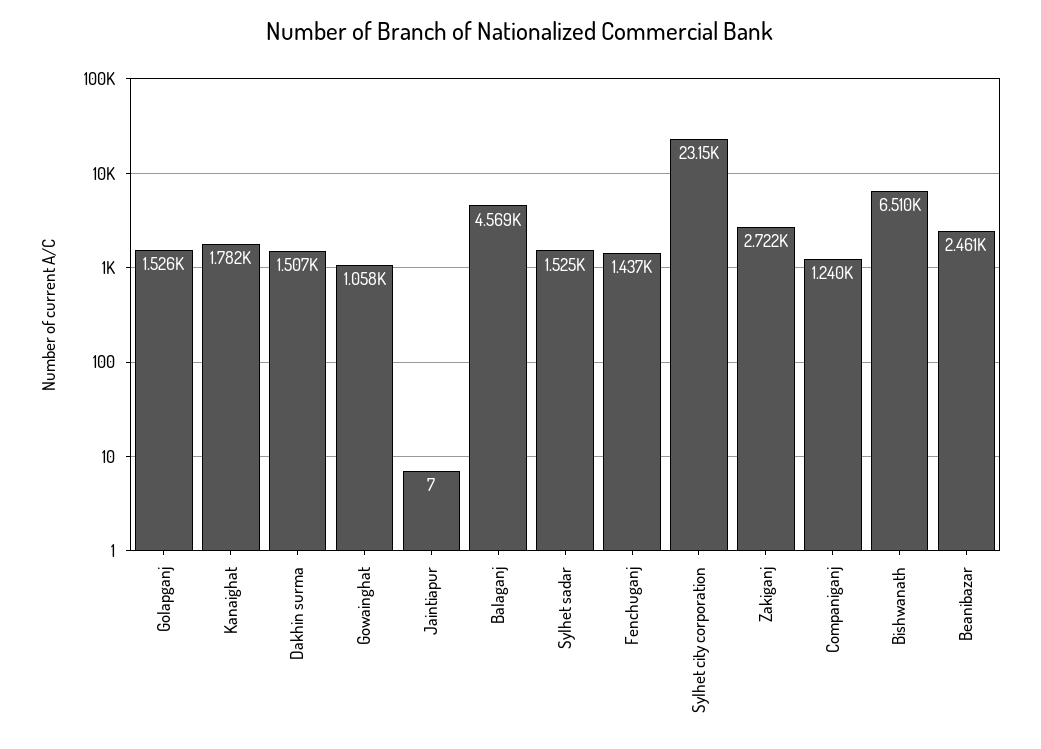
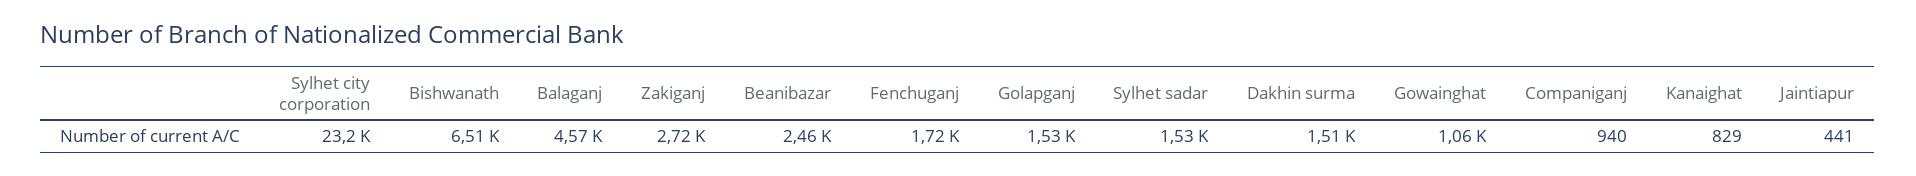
Kanaighat: 1782 -> 829
Jaintiapur: 7 -> 441
Fenchuganj: 1437 -> 1720
Companiganj: 1240 -> 940

